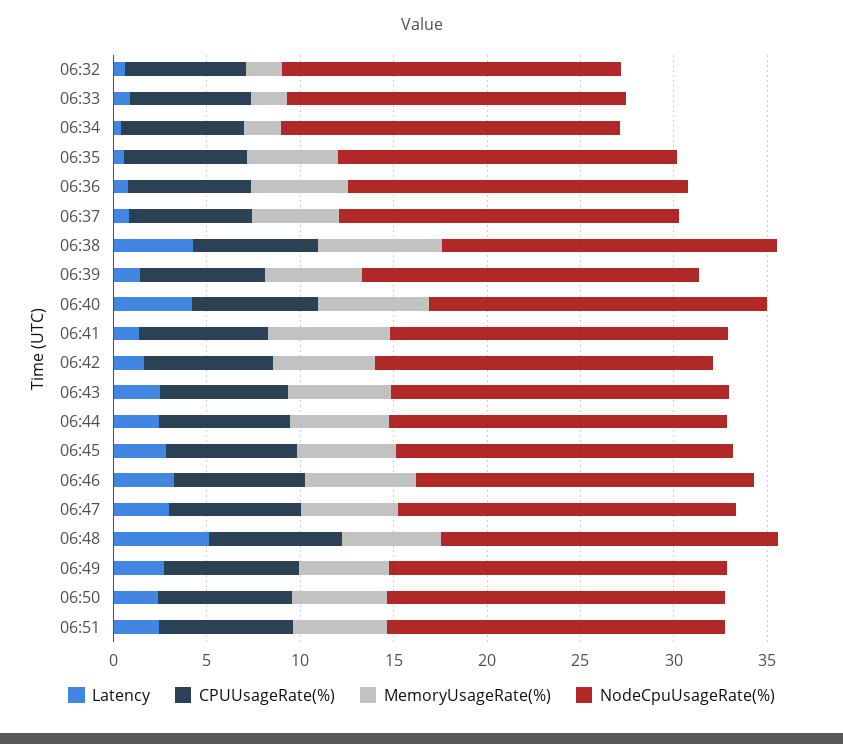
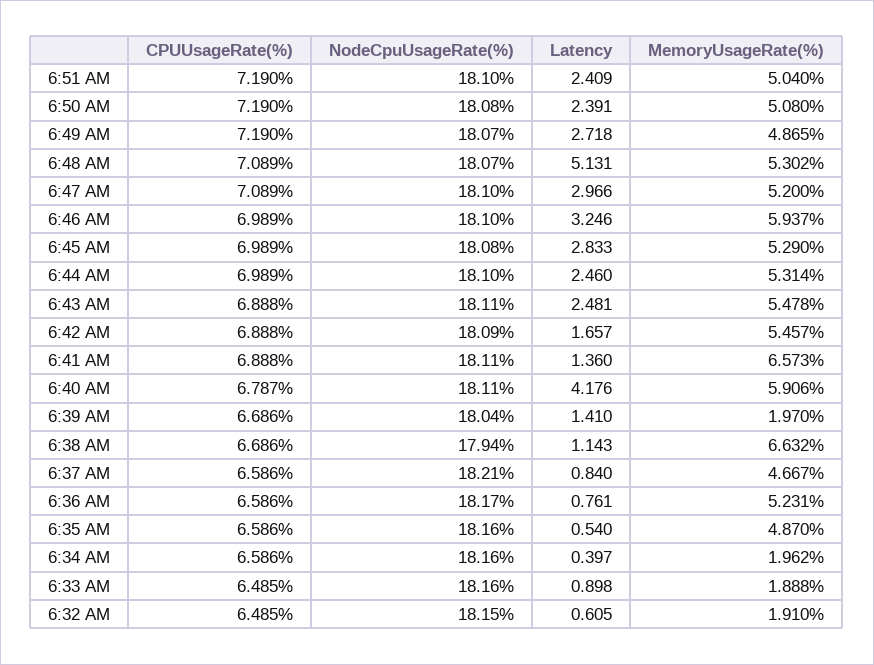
Latency, 06:38: 4 -> 1.143
MemoryUsageRate(%), 06:39: 5 -> 1.97

